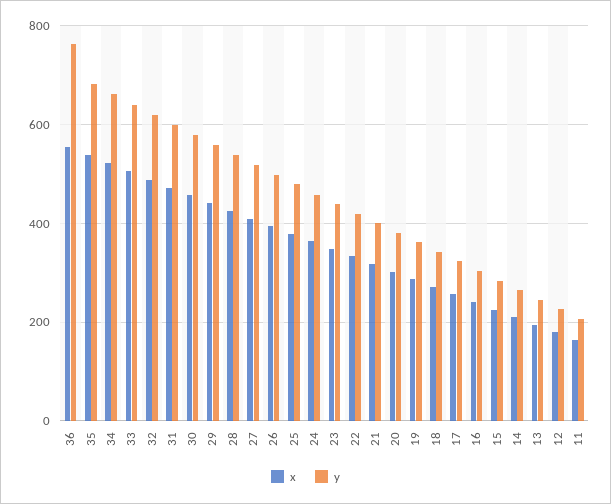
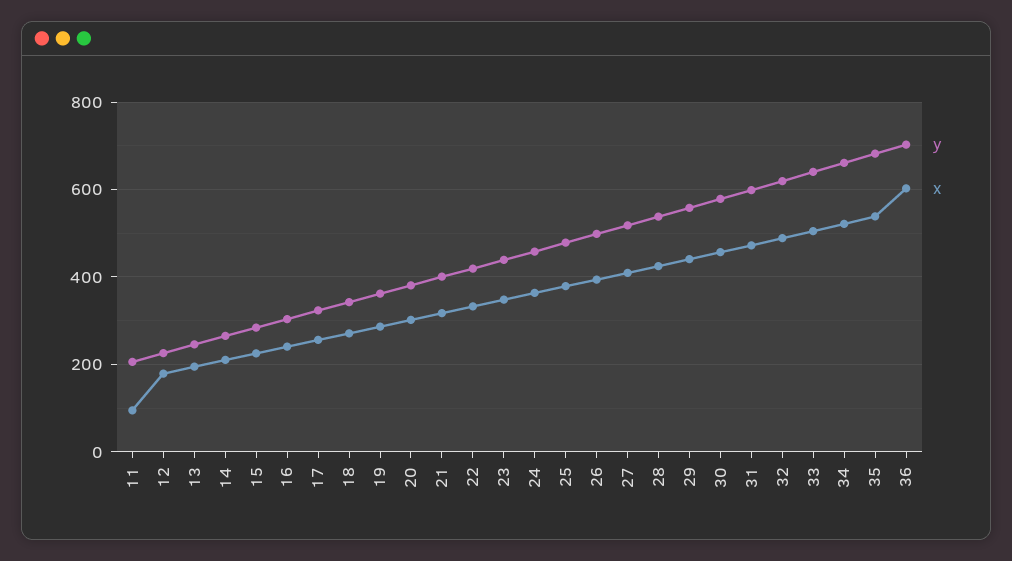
x, 36: 560 -> 600
y, 36: 760 -> 700
x, 11: 160 -> 100

